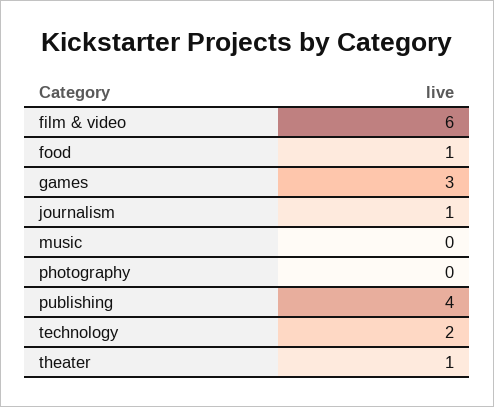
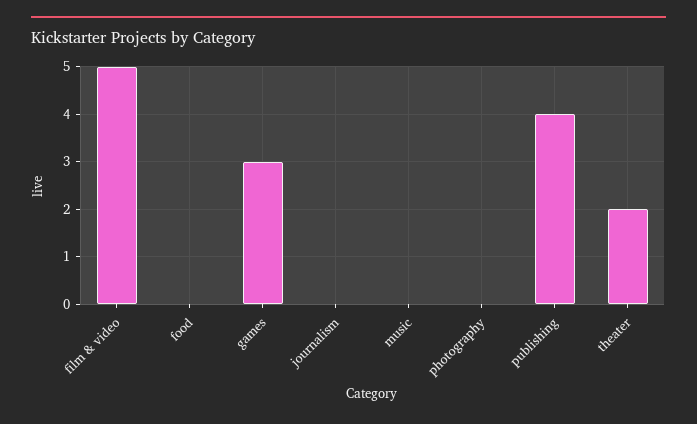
film & video: 6 -> 5
food: 1 -> 0
journalism: 1 -> 0
technology: 2 -> none
theater: 1 -> 2

